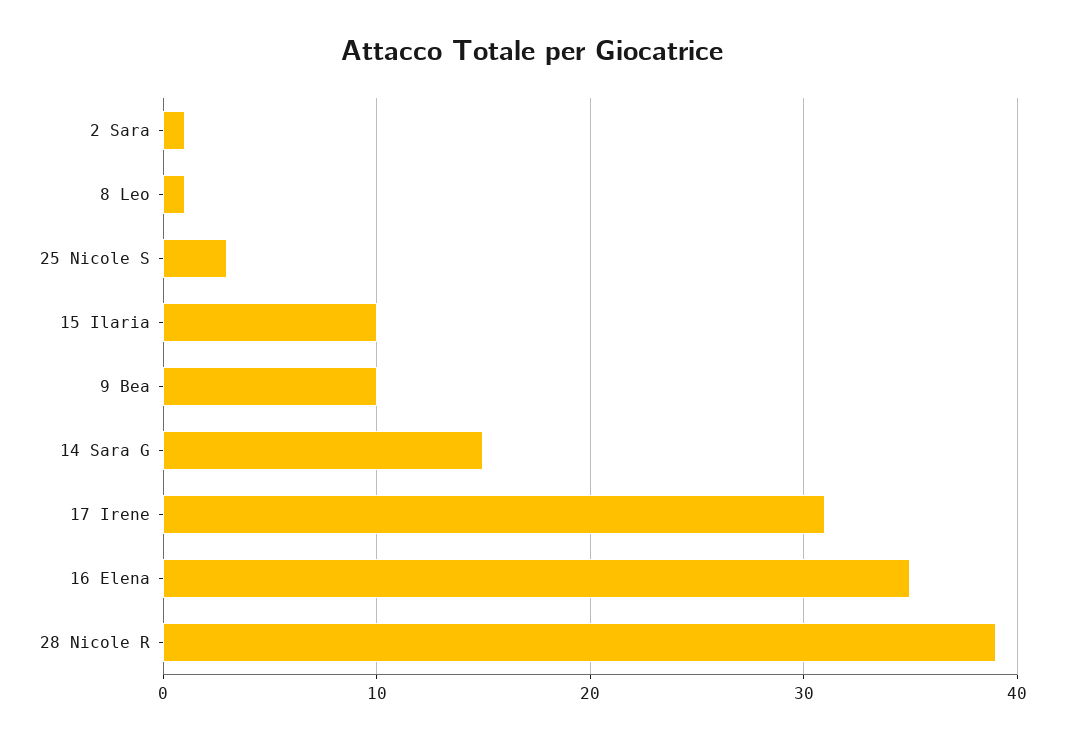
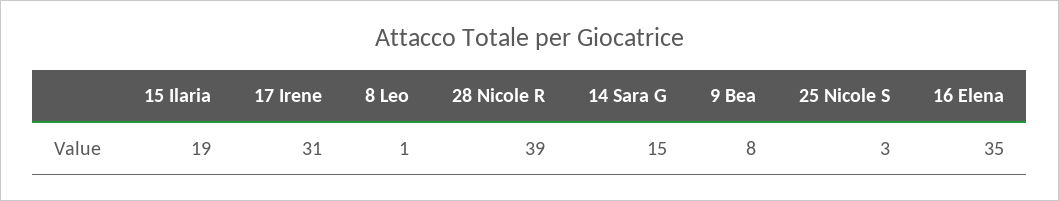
2 Sara: 1 -> none
15 Ilaria: 10 -> 19
9 Bea: 10 -> 8

